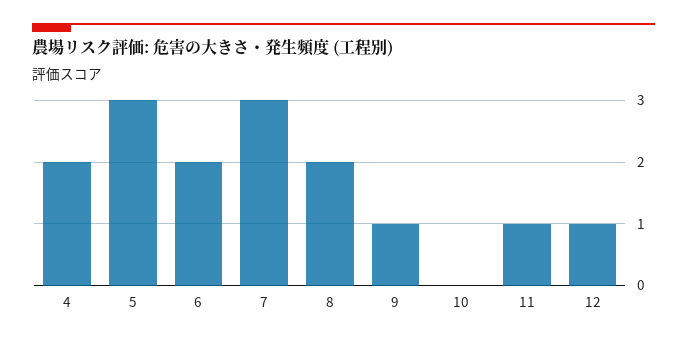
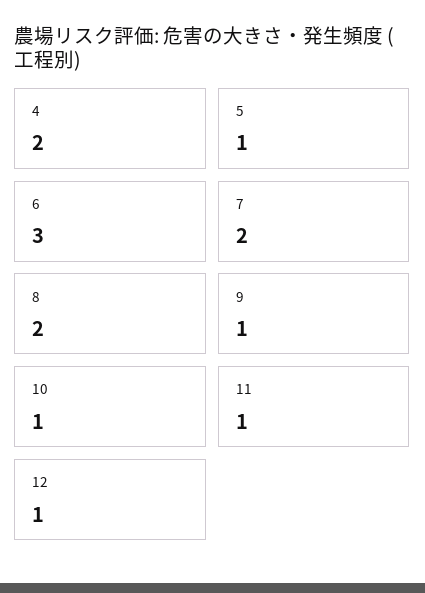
5: 3 -> 1
6: 2 -> 3
7: 3 -> 2
10: 0 -> 1

